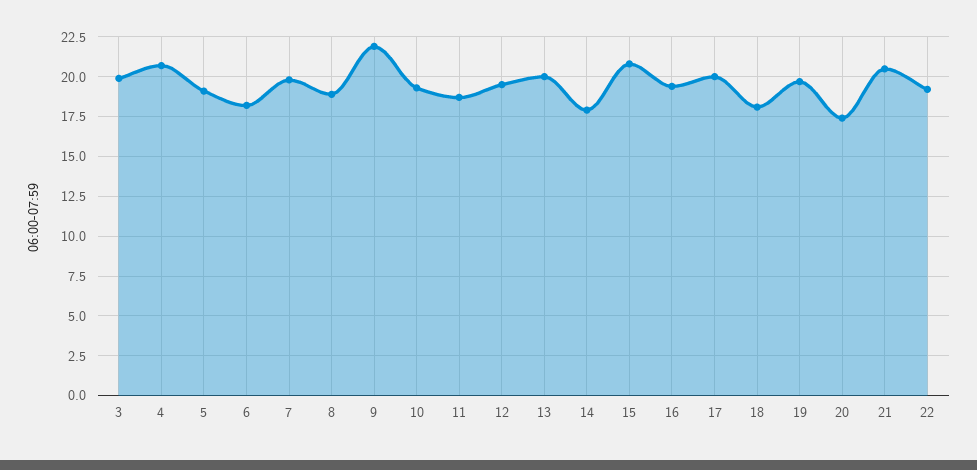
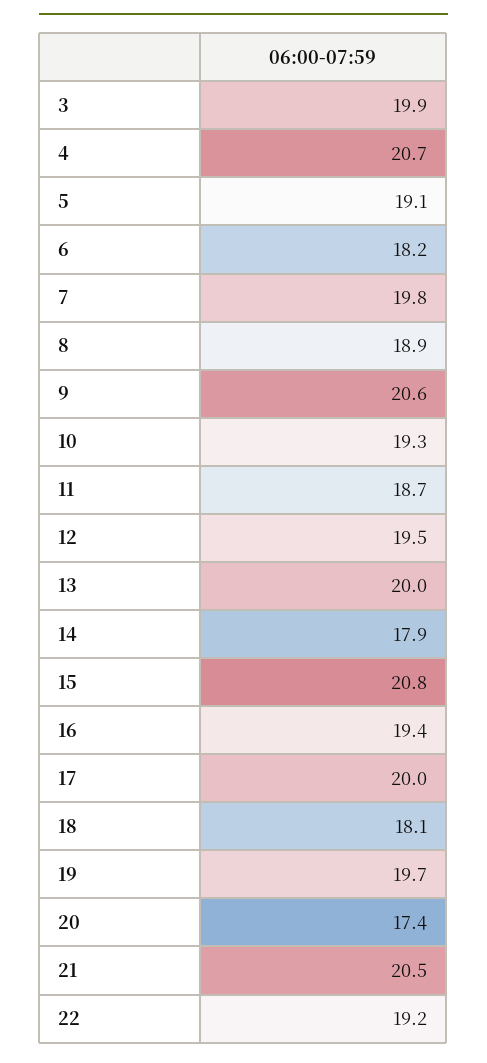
9: 22 -> 20.6

